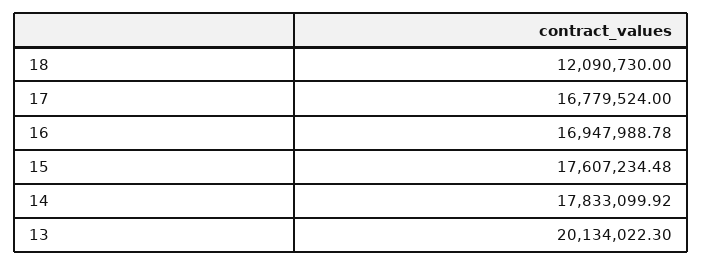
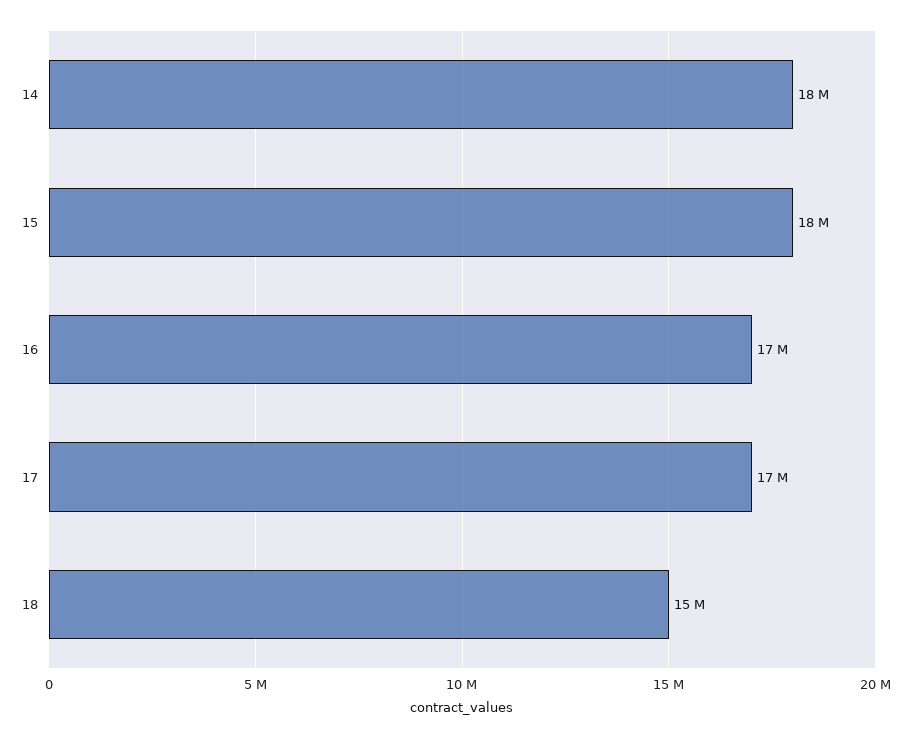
18: 12090730 -> 15000000
13: 20134022.3 -> none

